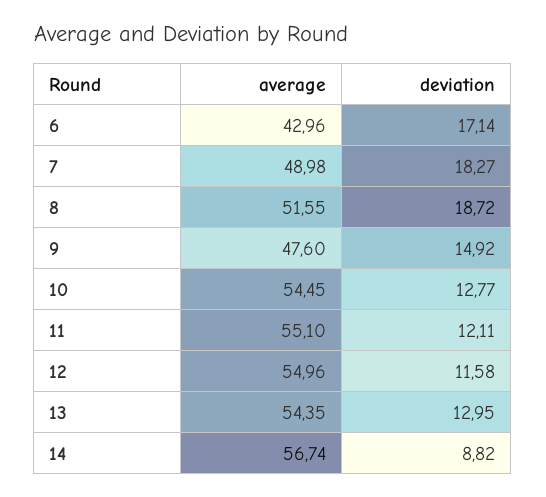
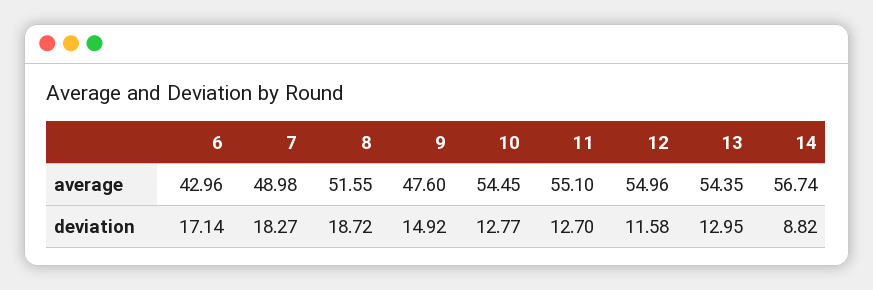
deviation, 11: 12.11 -> 12.7

